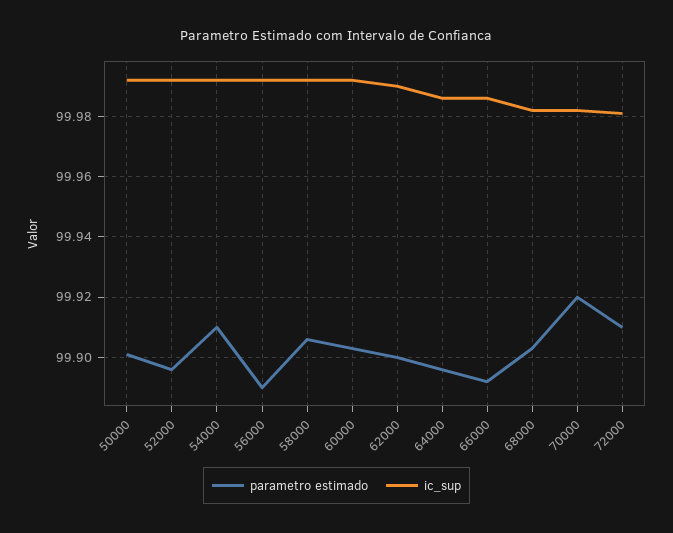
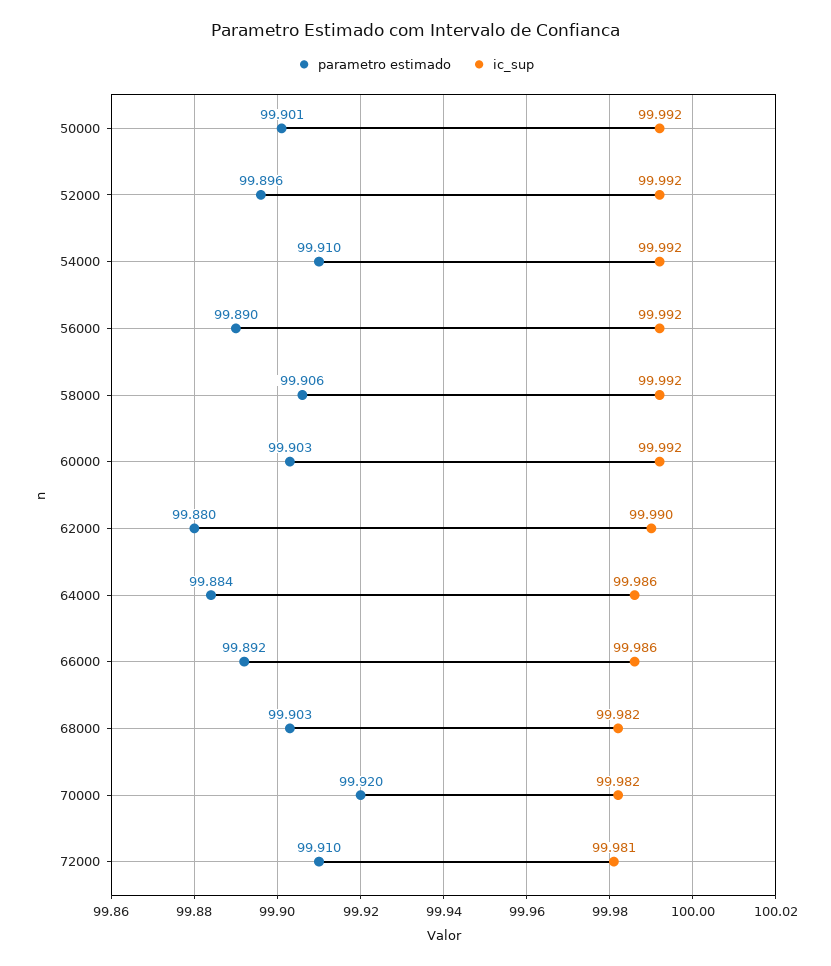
parametro estimado, 62000: 99.9 -> 99.88
parametro estimado, 64000: 99.895 -> 99.884

